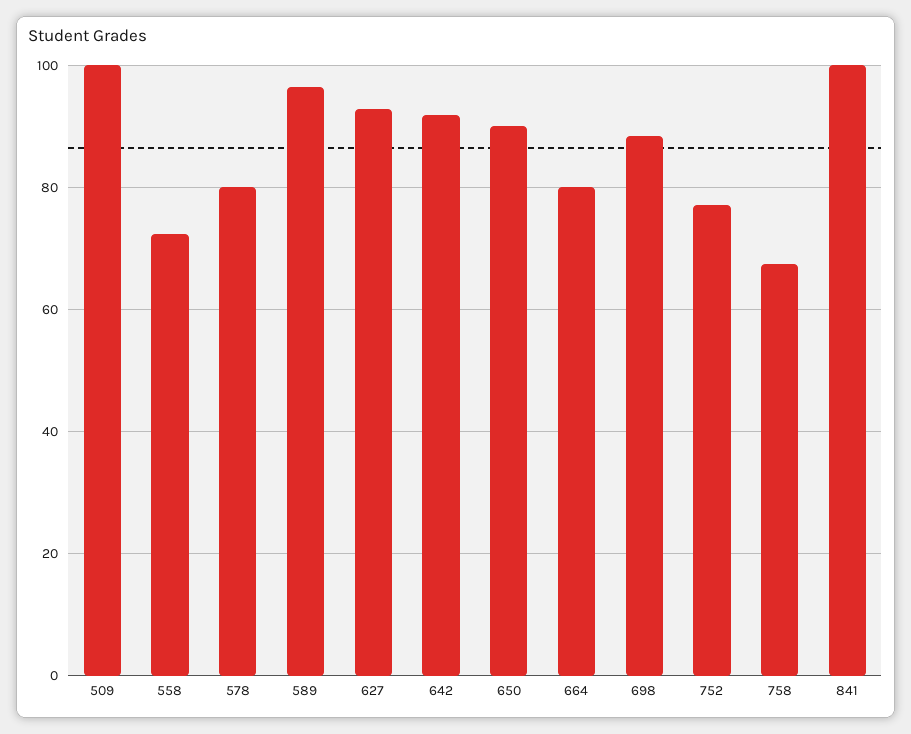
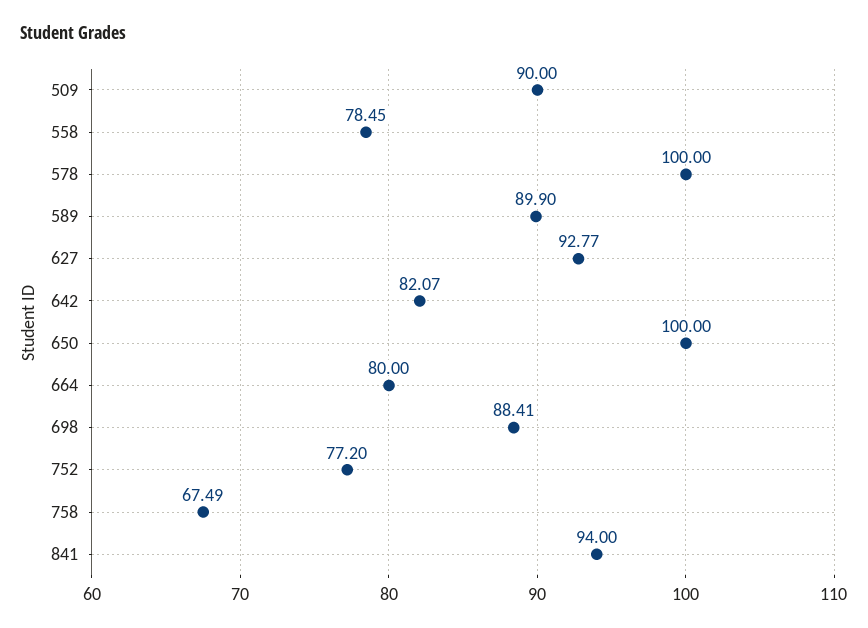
509: 100 -> 90
558: 72 -> 78.45
578: 80 -> 100
589: 96 -> 89.9
642: 92 -> 82.07
650: 90 -> 100
841: 100 -> 94

